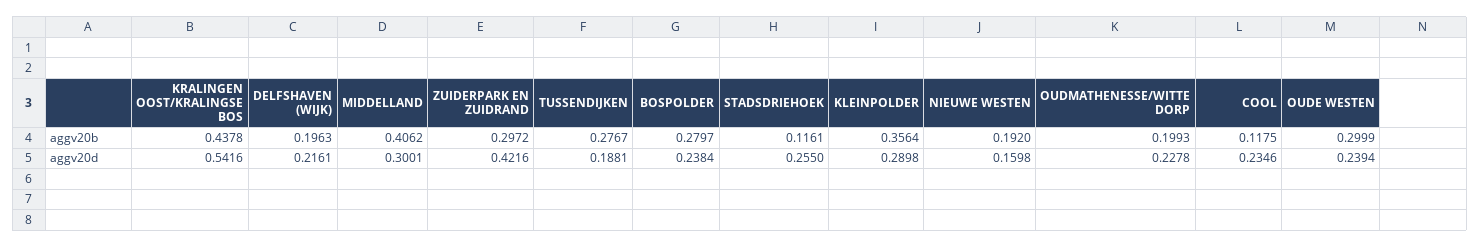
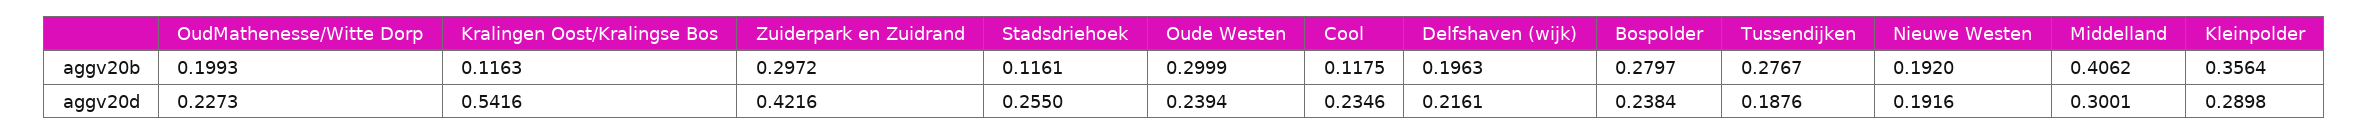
KRALINGEN OOST/KRALINGSE BOS, aggv20b: 0.4378 -> 0.1163
TUSSENDIJKEN, aggv20d: 0.1881 -> 0.1876
NIEUWE WESTEN, aggv20d: 0.1598 -> 0.1916
OUDMATHENESSE/WITTE DORP, aggv20d: 0.2278 -> 0.2273

